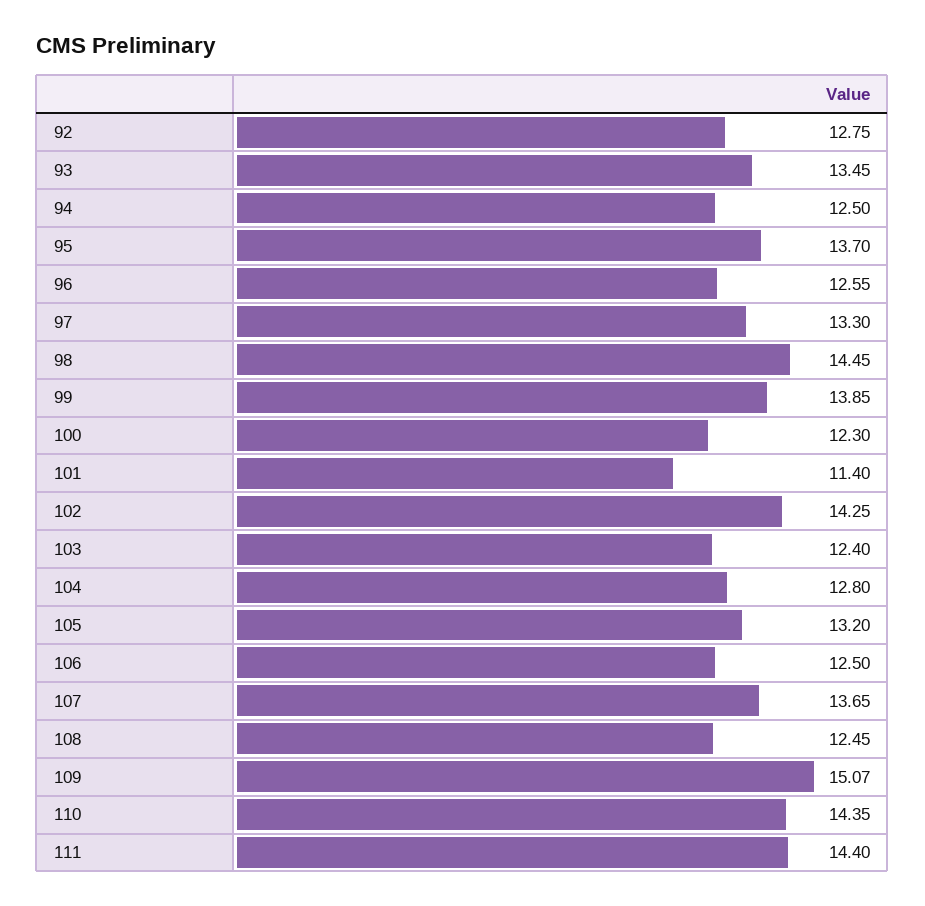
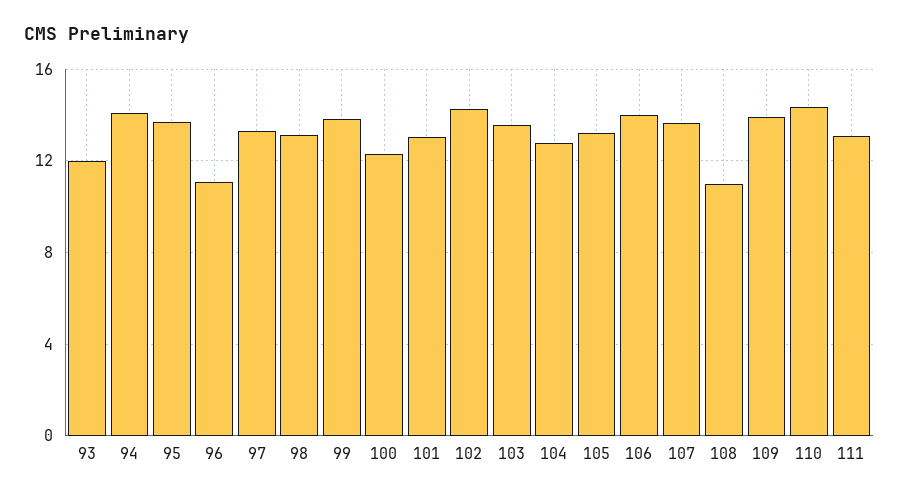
92: 12.75 -> none
93: 13.45 -> 12
94: 12.5 -> 14
96: 12.55 -> 11
98: 14.45 -> 13
101: 11.4 -> 13
103: 12.4 -> 13.5
106: 12.5 -> 14
108: 12.45 -> 11
109: 15.07 -> 14
111: 14.4 -> 13

